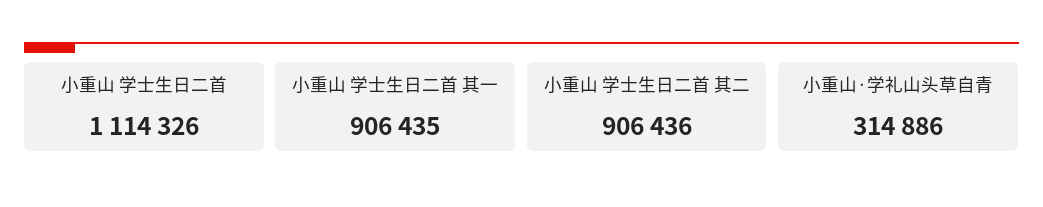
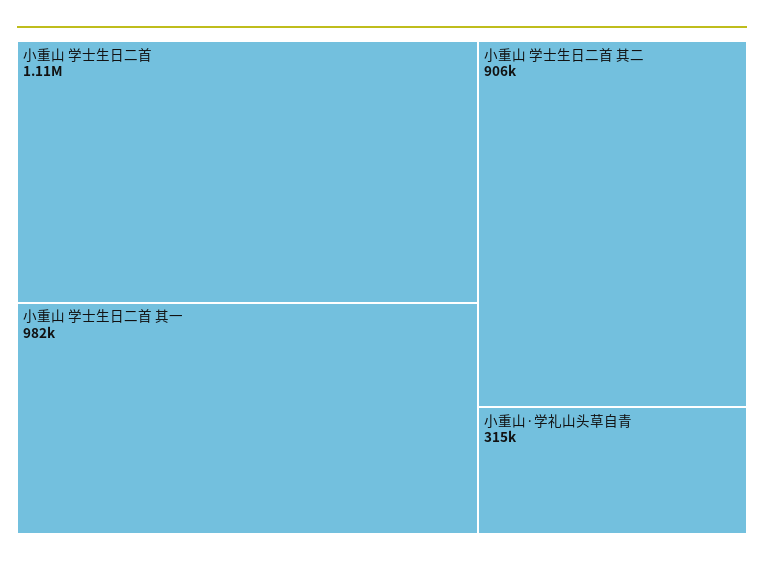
小重山 学士生日二首 其一: 906435 -> 982000

